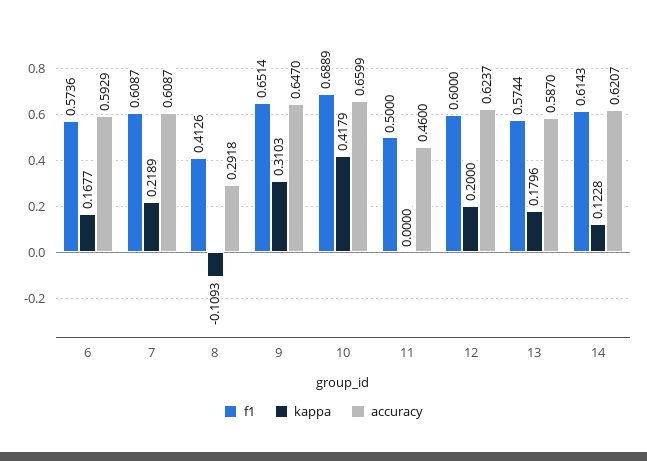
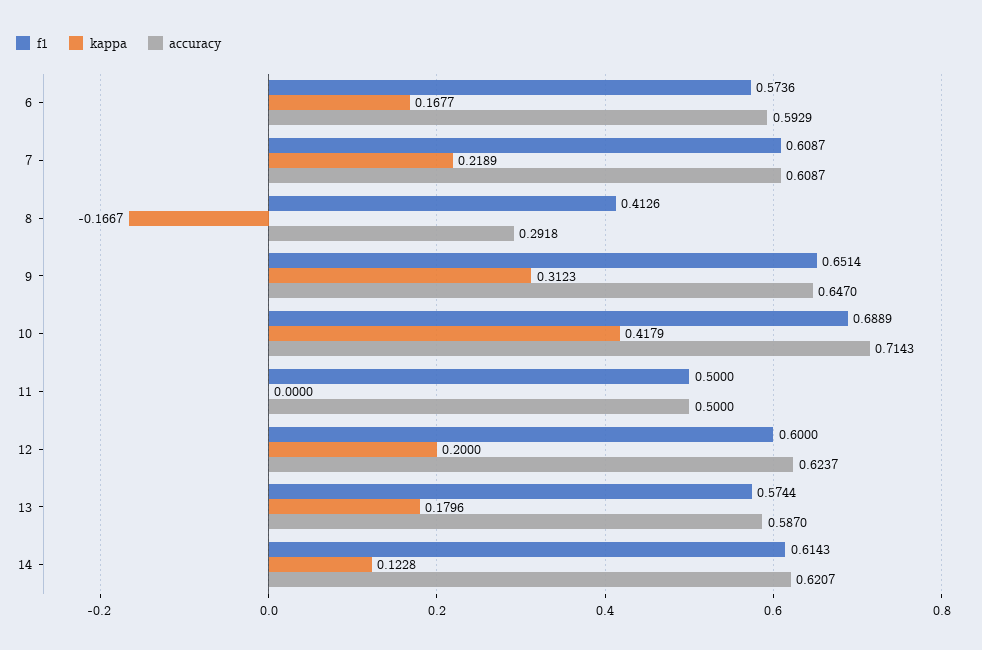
kappa, 8: -0.1093 -> -0.1667
kappa, 9: 0.3103 -> 0.3123
accuracy, 10: 0.6599 -> 0.7143
accuracy, 11: 0.46 -> 0.5

